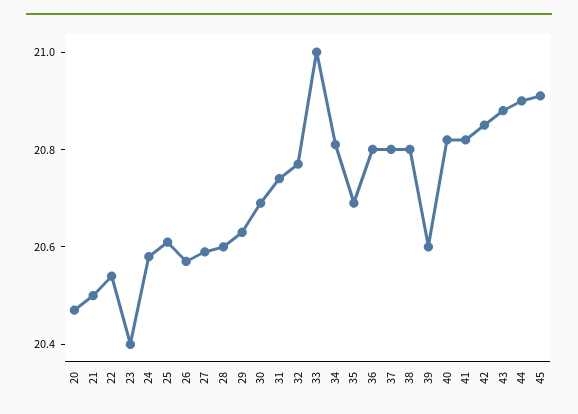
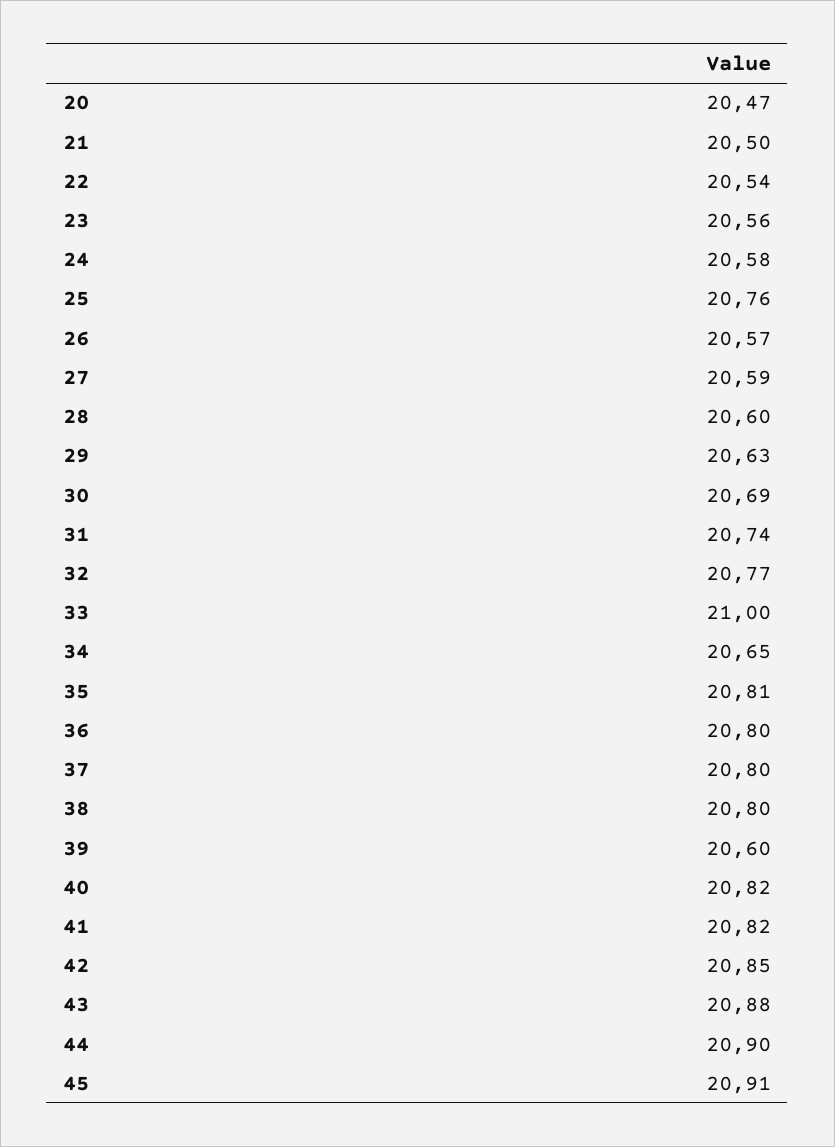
23: 20.4 -> 20.56
25: 20.6 -> 20.76
34: 20.8 -> 20.65
35: 20.7 -> 20.81

